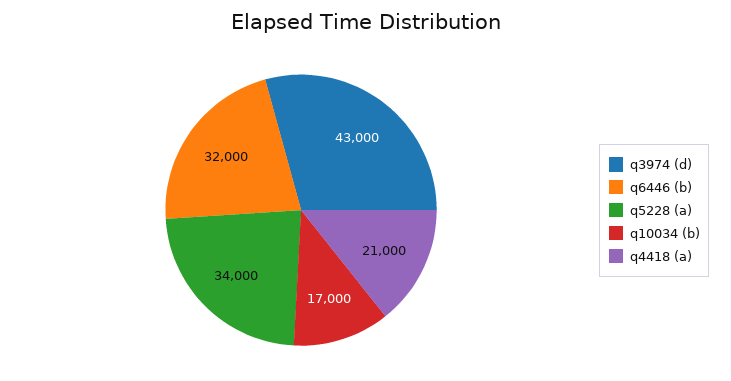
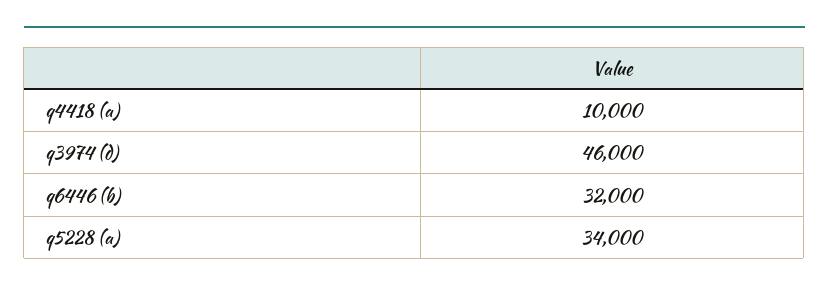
q3974 (d): 43000 -> 46000
q10034 (b): 17000 -> none
q4418 (a): 21000 -> 10000

